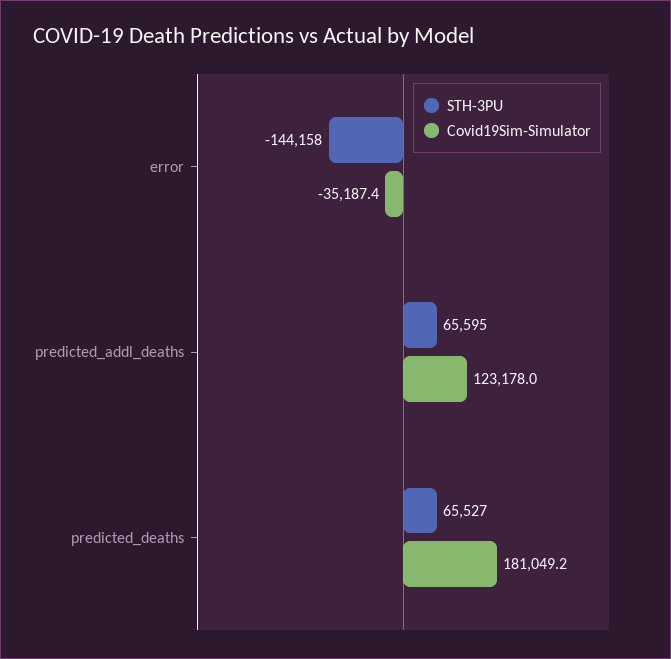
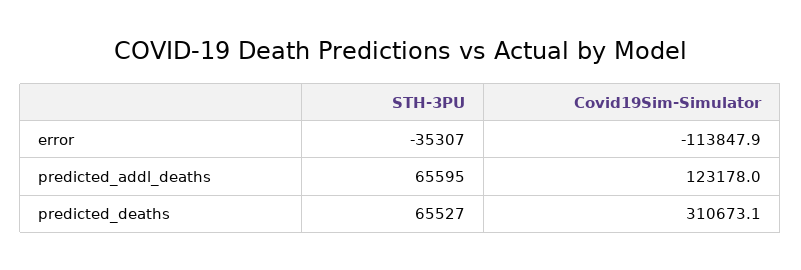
STH-3PU, error: -144158 -> -35307
Covid19Sim-Simulator, error: -35187.4 -> -113847.9
Covid19Sim-Simulator, predicted_deaths: 181049.2 -> 310673.1

